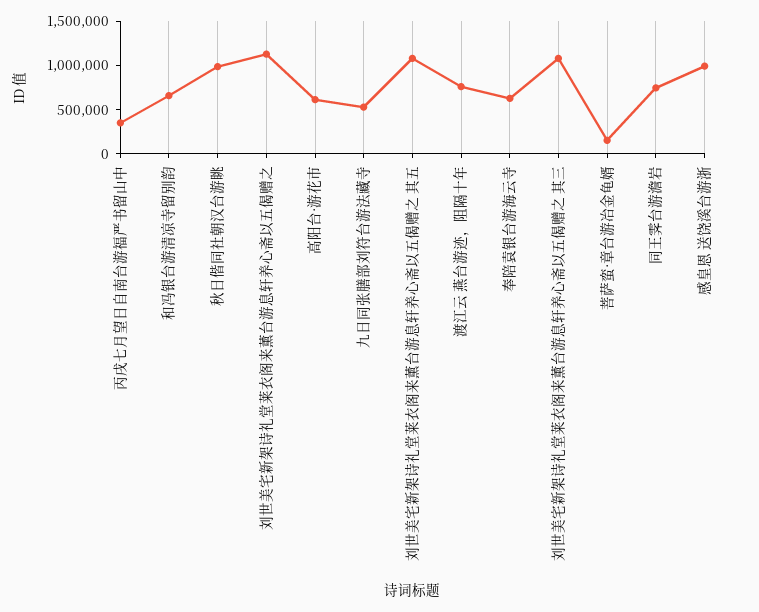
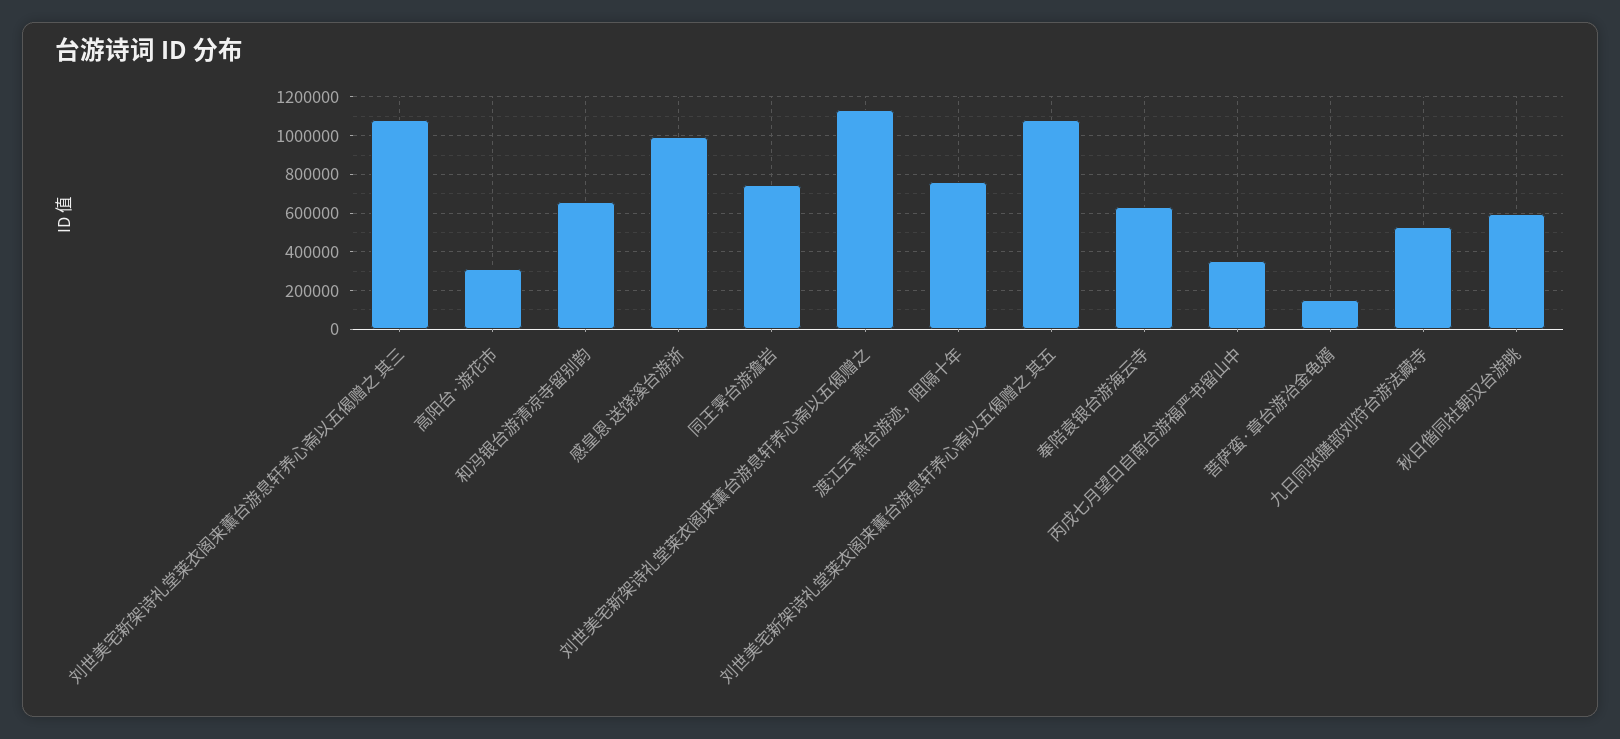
秋日偕同社朝汉台游眺: 1000000 -> 600000
高阳台·游花市: 600000 -> 300000

